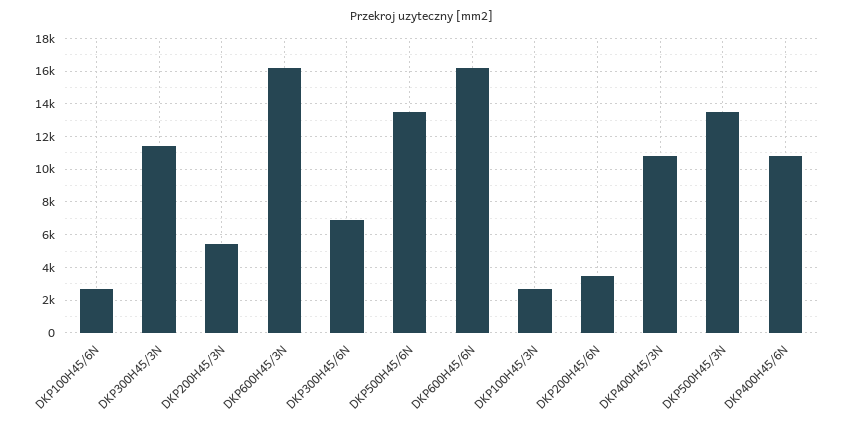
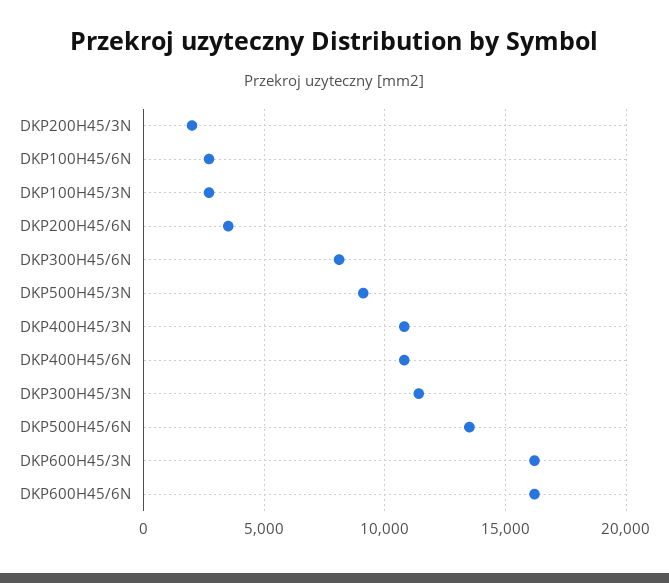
DKP200H45/3N: 5500 -> 2000
DKP300H45/6N: 7000 -> 8000
DKP500H45/3N: 13500 -> 9000

